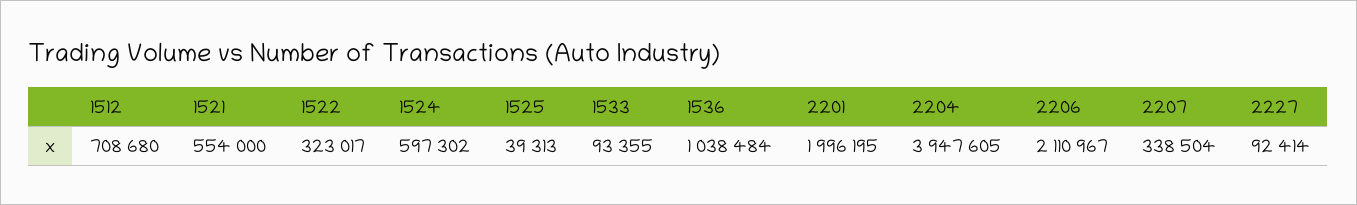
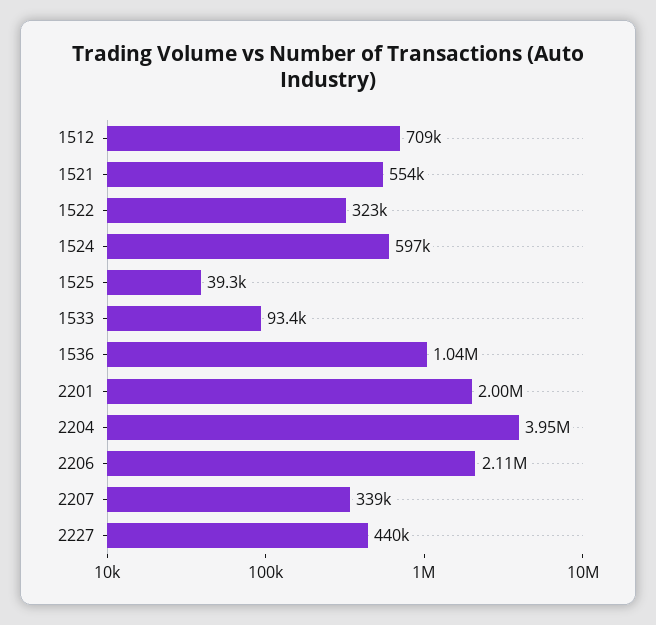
2227: 92414 -> 440000

